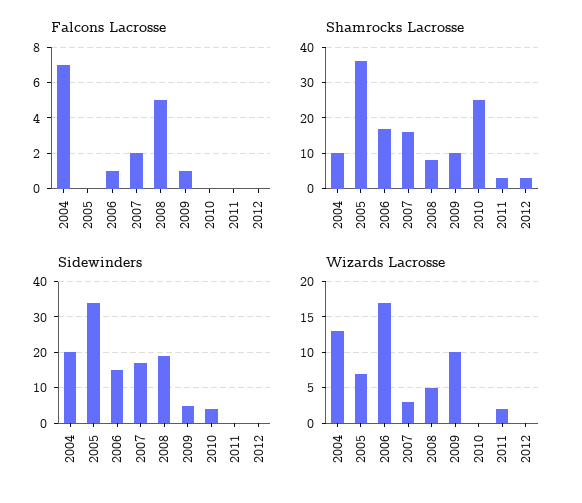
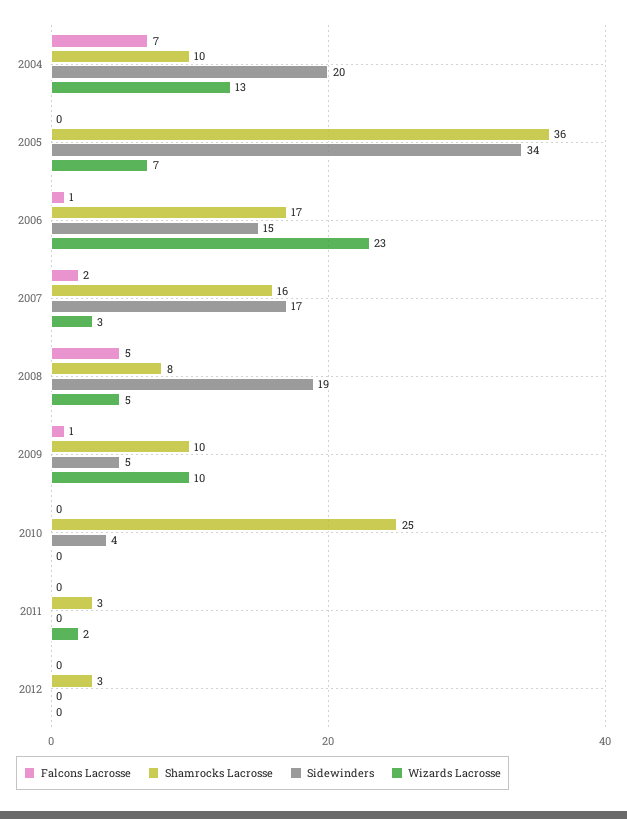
Wizards Lacrosse, 2006: 17 -> 23

